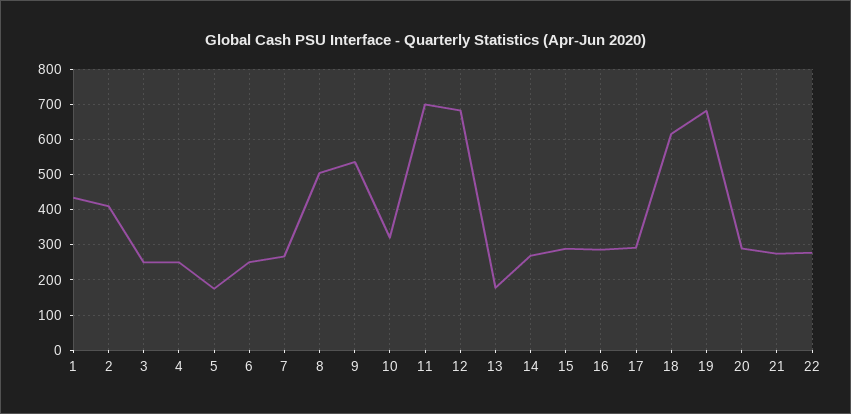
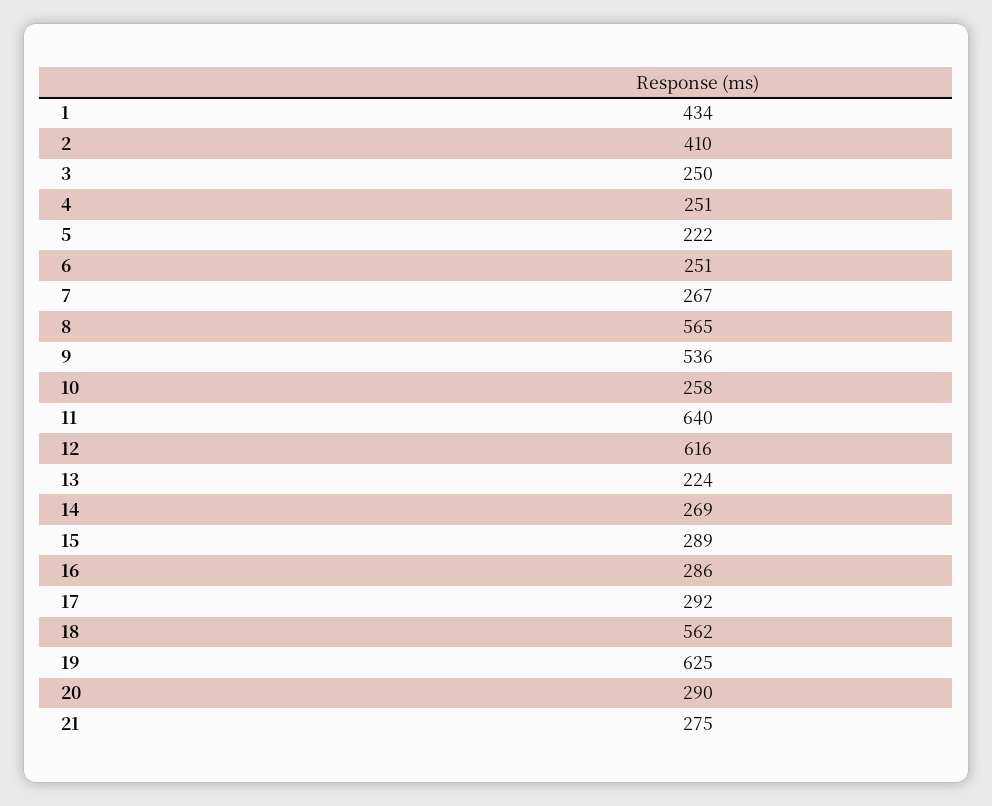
5: 180 -> 222
8: 500 -> 565
10: 320 -> 258
11: 700 -> 640
12: 680 -> 616
13: 180 -> 224
18: 620 -> 562
19: 680 -> 625
22: 280 -> none

